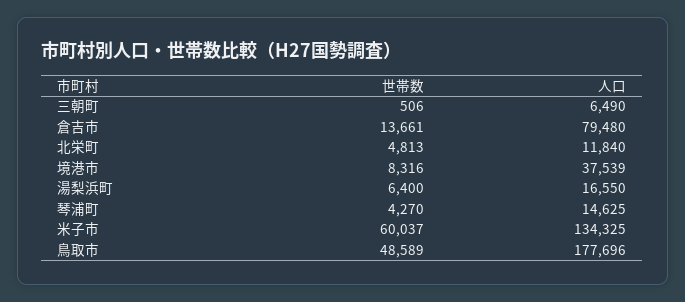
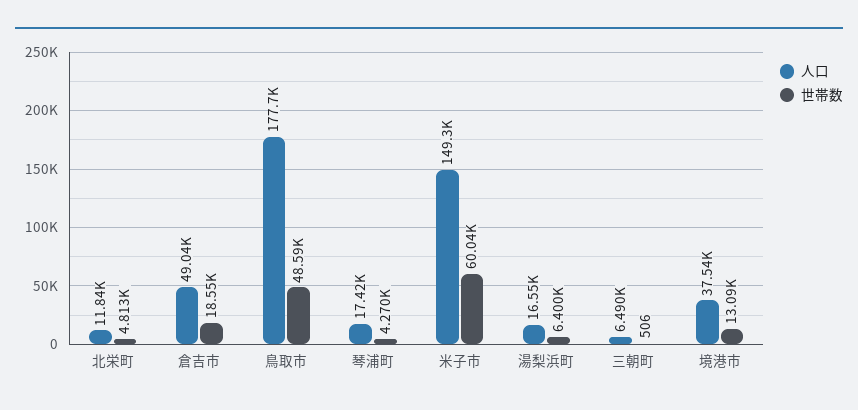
世帯数, 倉吉市: 13661 -> 18550
人口, 倉吉市: 79480 -> 49040
世帯数, 境港市: 8316 -> 13090
人口, 琴浦町: 14625 -> 17420
人口, 米子市: 134325 -> 149300

